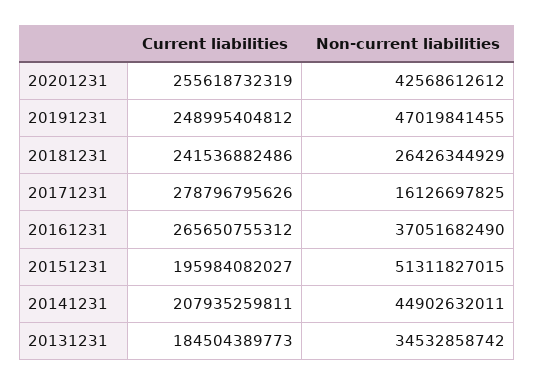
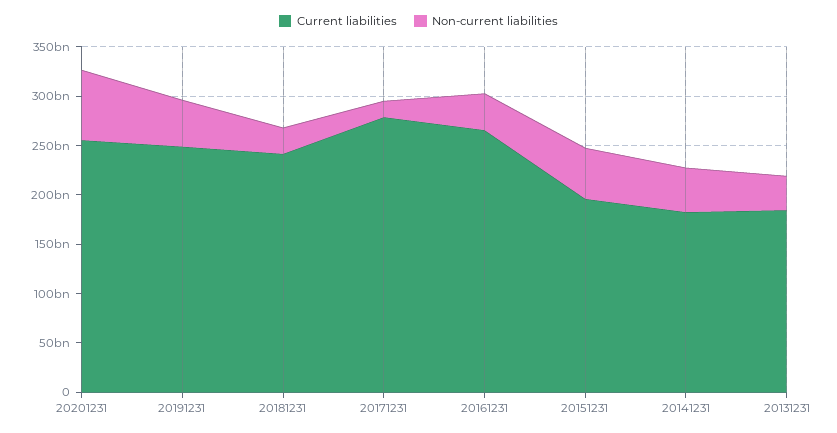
Non-current liabilities, 20201231: 42568612612 -> 70000000000
Current liabilities, 20141231: 207935259811 -> 180000000000

